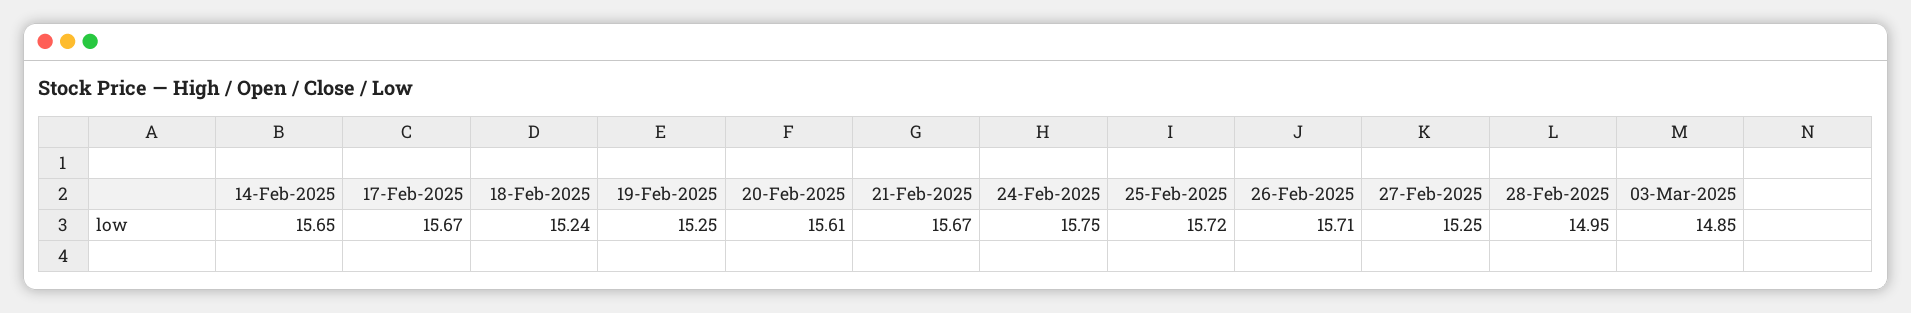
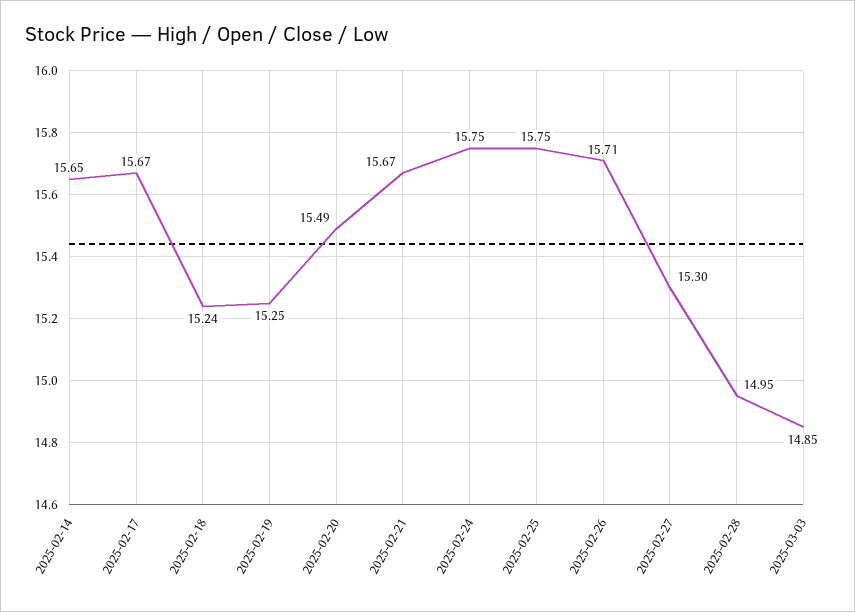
20-Feb-2025: 15.61 -> 15.49
25-Feb-2025: 15.72 -> 15.75
27-Feb-2025: 15.25 -> 15.3

